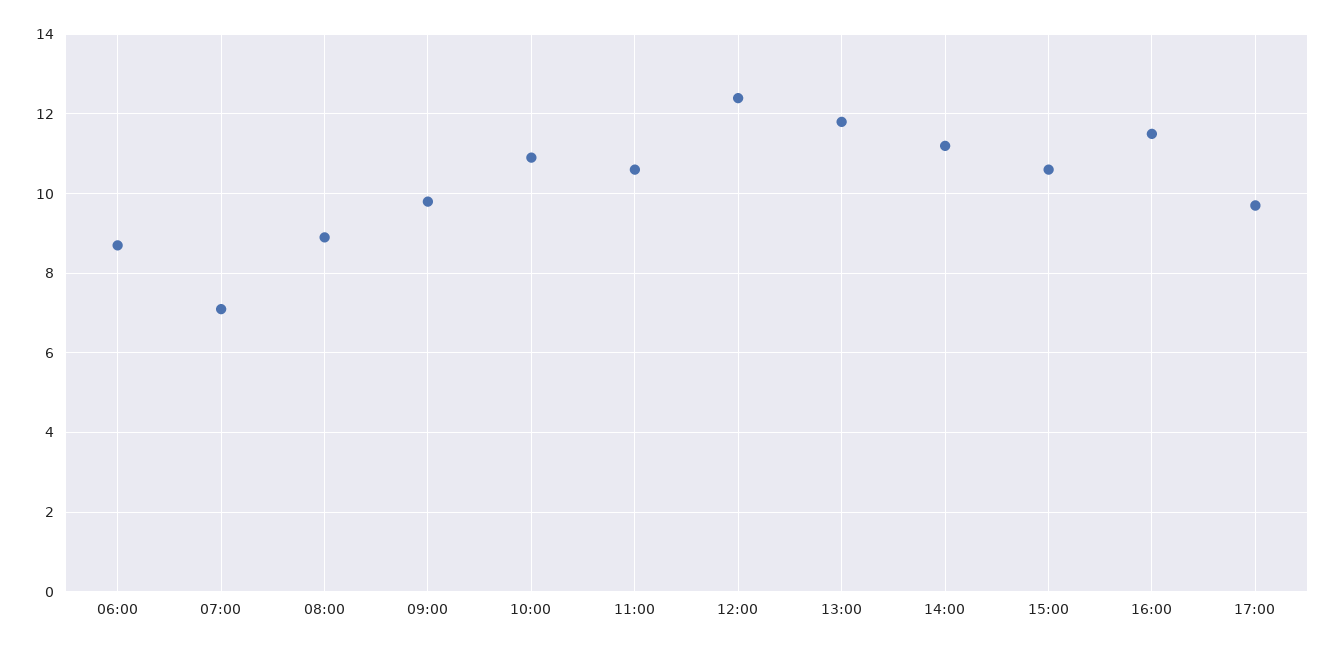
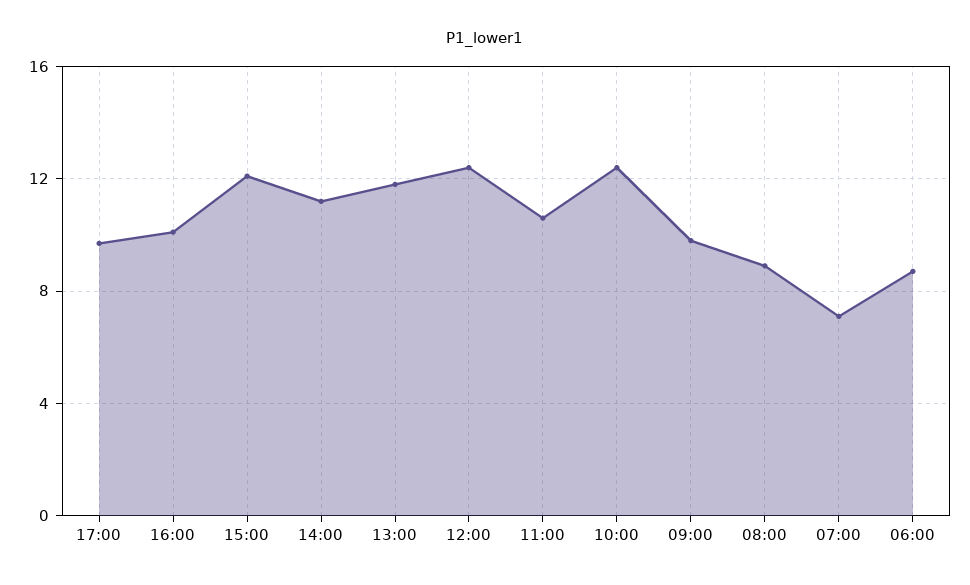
10:00: 11 -> 12.5
15:00: 10.5 -> 12
16:00: 11.5 -> 10

